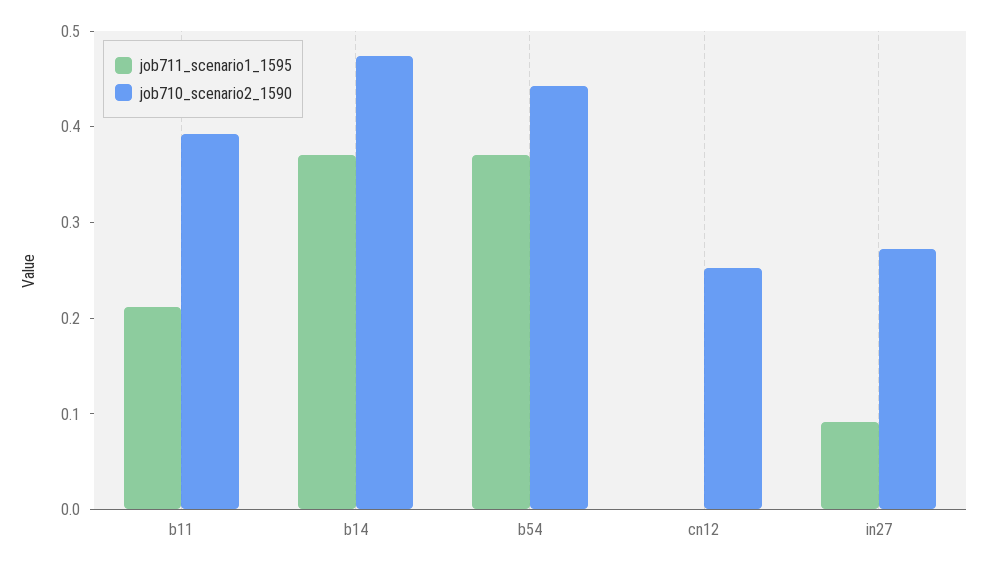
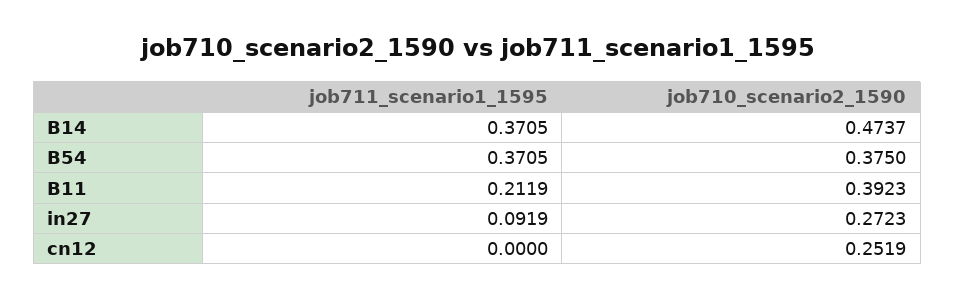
job710_scenario2_1590, b54: 0.44 -> 0.375

